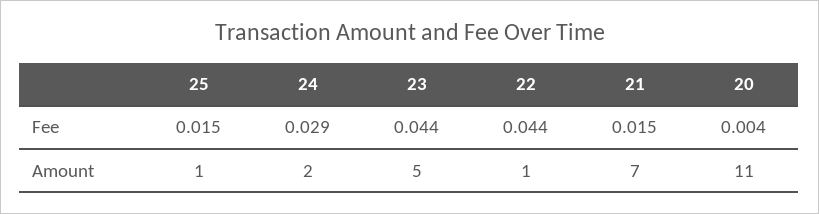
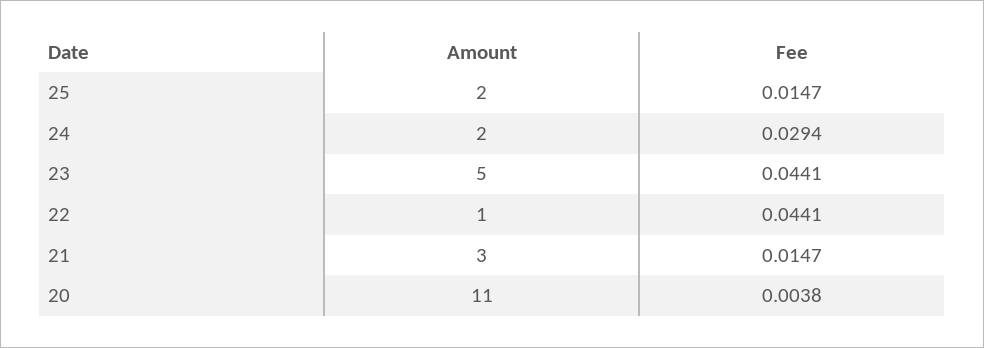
25, Amount: 1 -> 2
21, Amount: 7 -> 3

